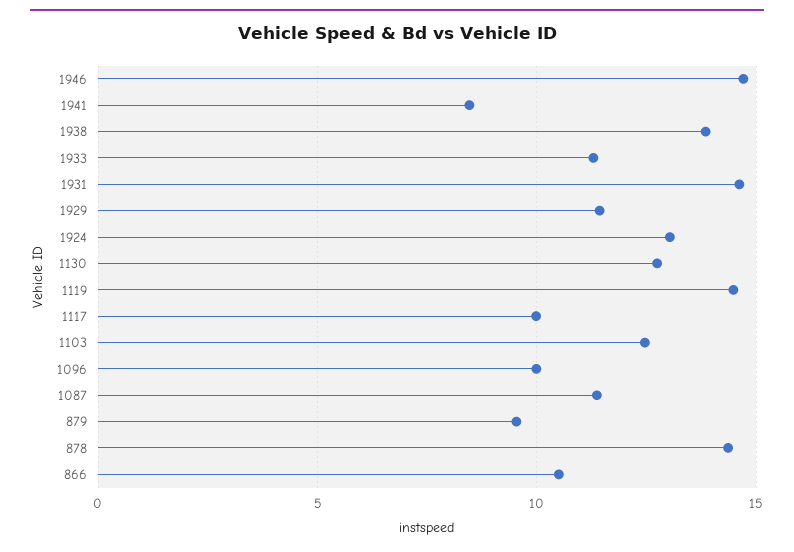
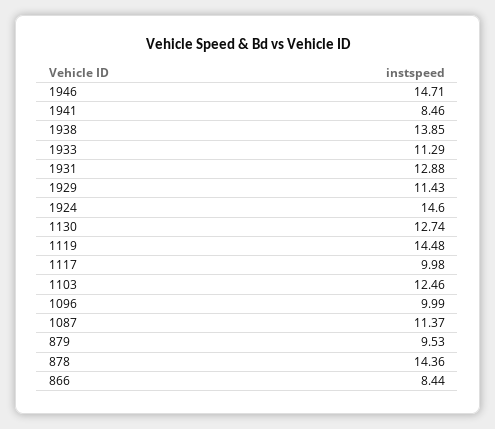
1931: 14.5 -> 12.88
1924: 13 -> 14.6
866: 10.5 -> 8.44

